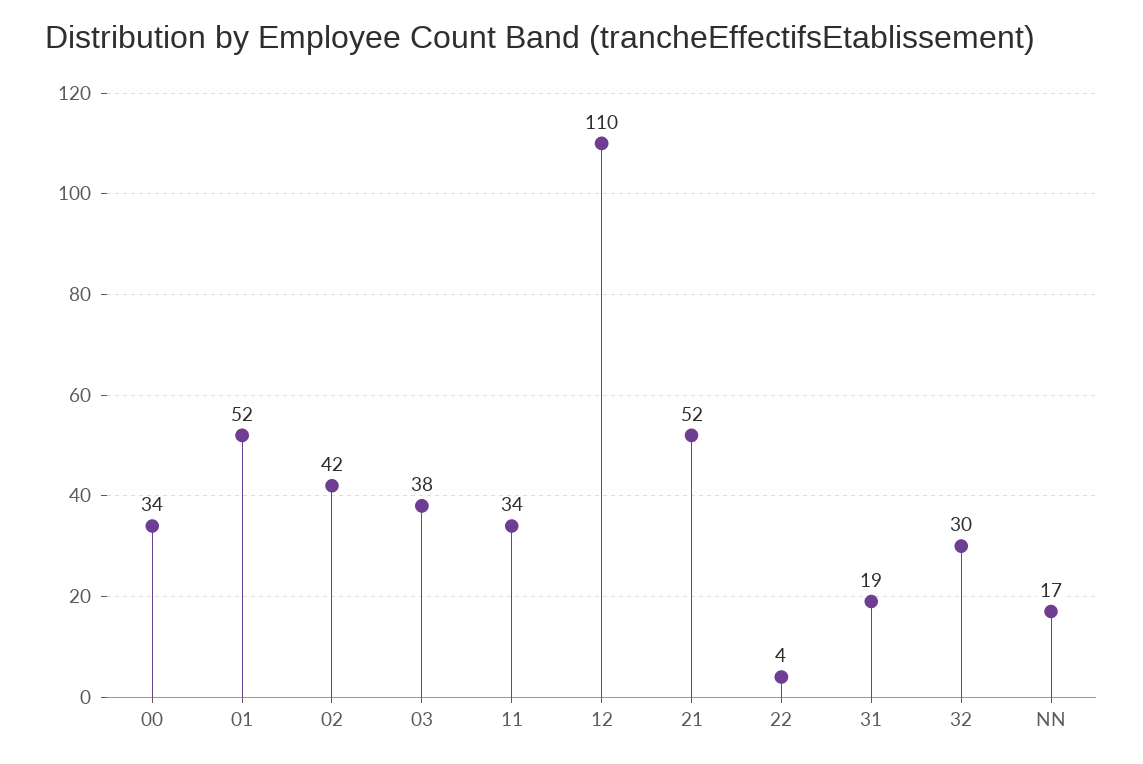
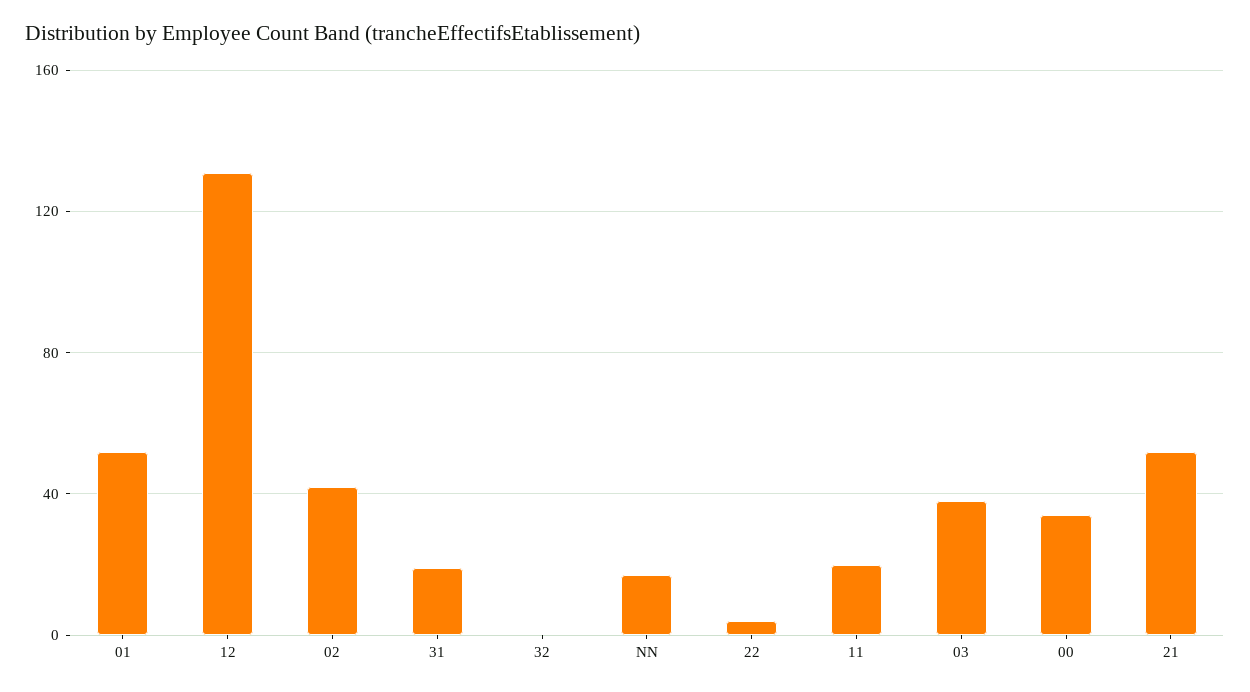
11: 34 -> 20
12: 110 -> 130
32: 30 -> 0

